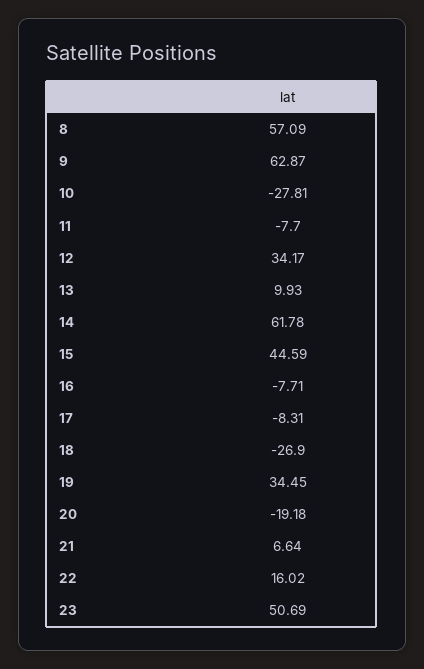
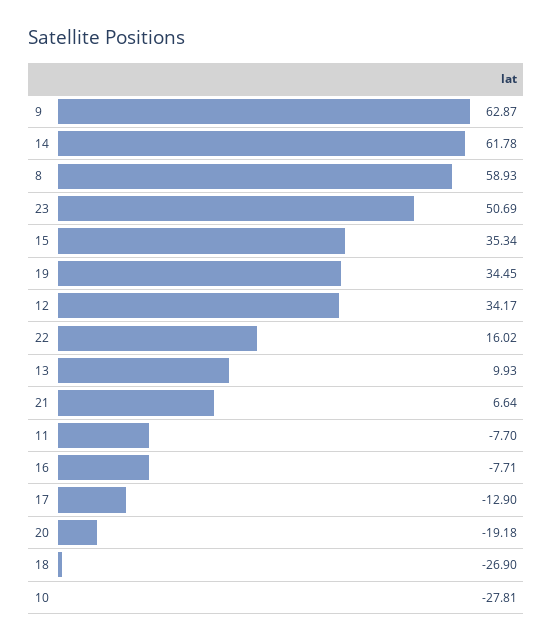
8: 57.09 -> 58.93
15: 44.59 -> 35.34
17: -8.31 -> -12.9

